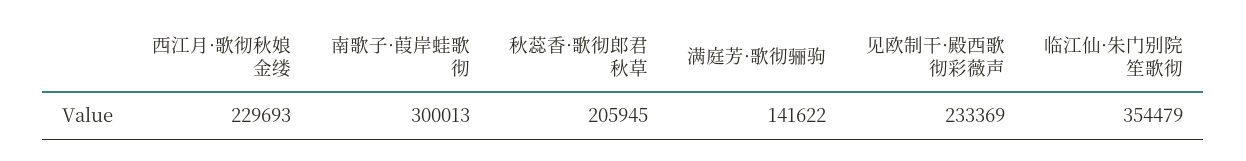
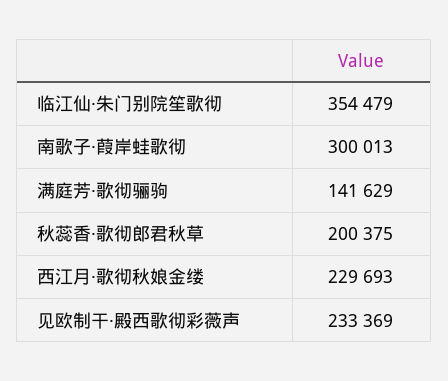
秋蕊香·歌彻郎君秋草: 205945 -> 200375
满庭芳·歌彻骊驹: 141622 -> 141629

